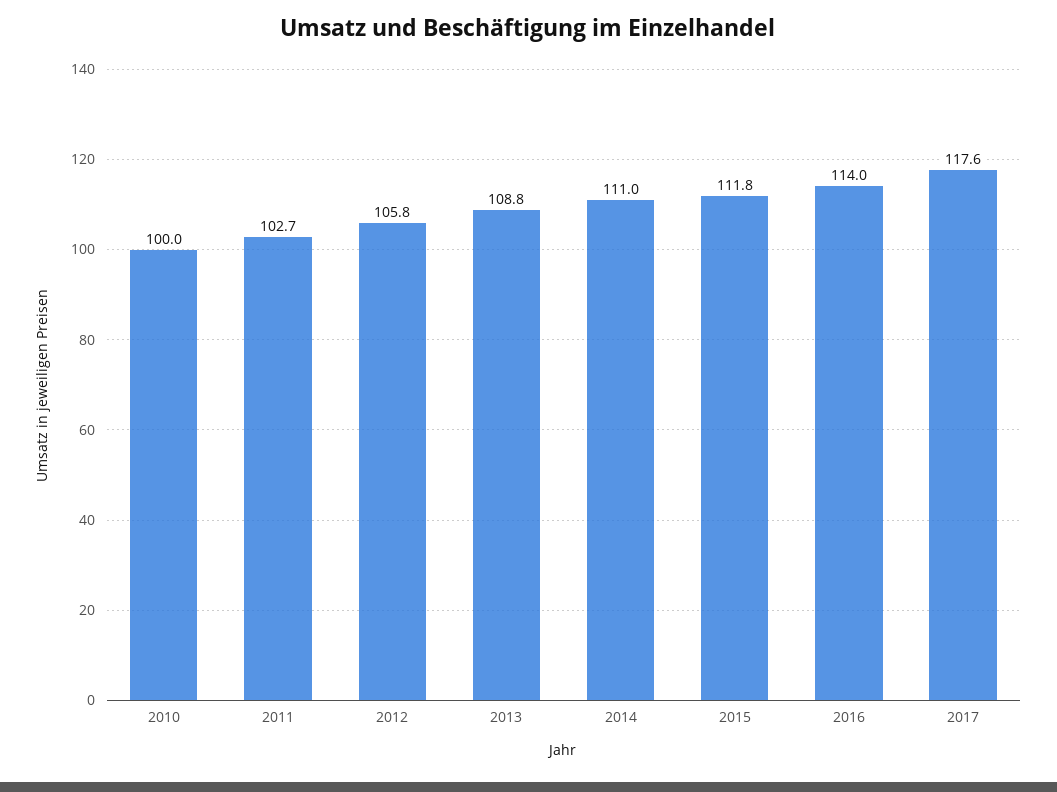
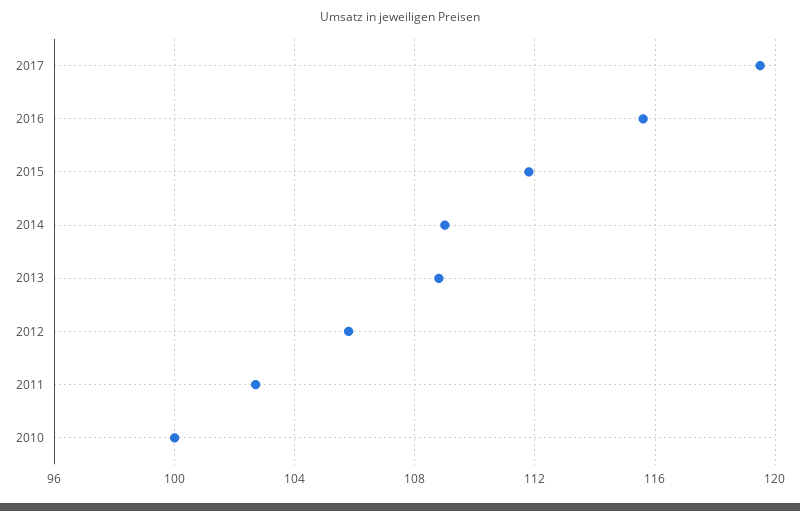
2014: 111 -> 109
2016: 114 -> 115.5
2017: 117.6 -> 119.5

